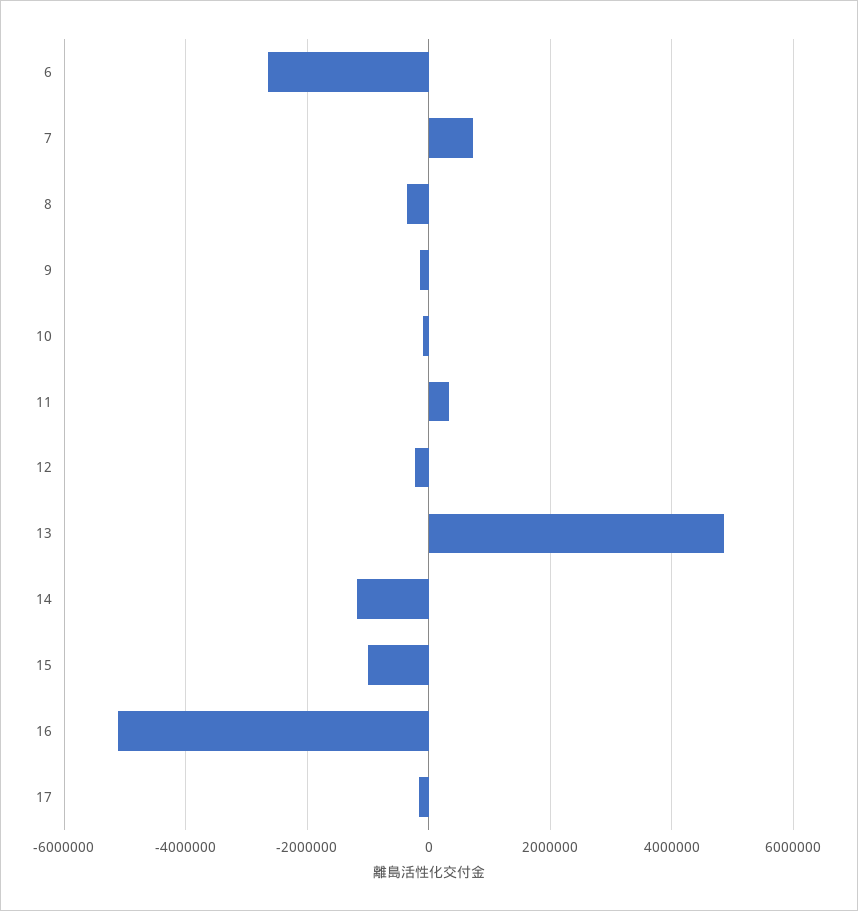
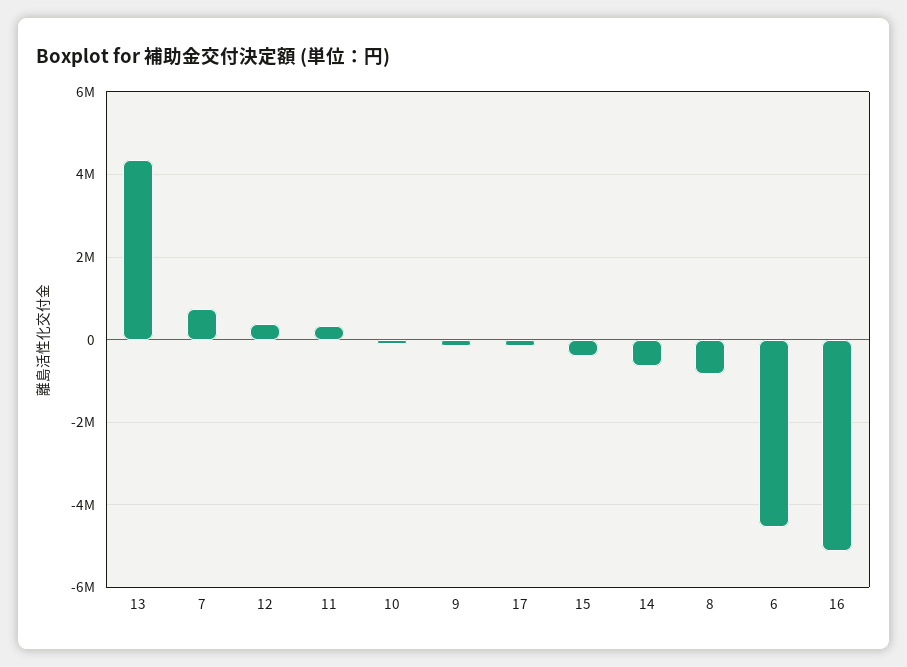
6: -2600000 -> -4600000
8: -400000 -> -800000
12: -200000 -> 400000
13: 4800000 -> 4400000
14: -1200000 -> -600000
15: -1000000 -> -400000

